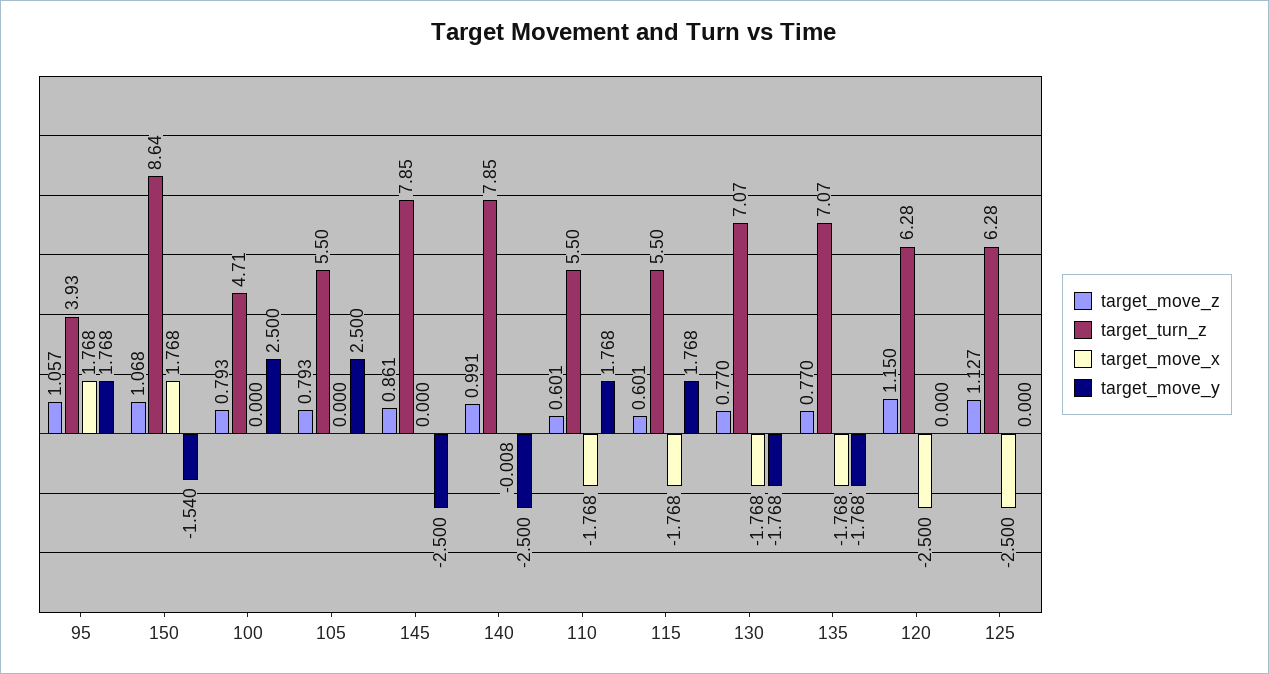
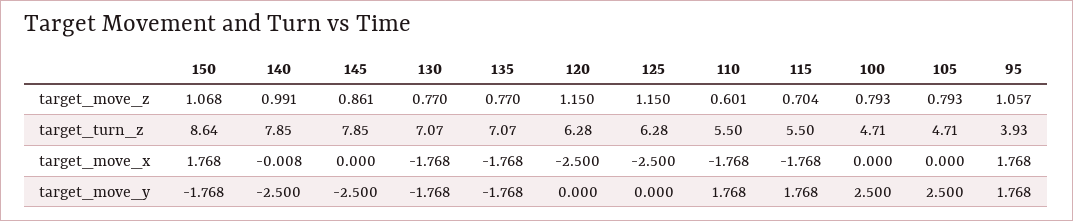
target_move_y, 150: -1.54 -> -1.768
target_turn_z, 105: 5.5 -> 4.71
target_move_z, 115: 0.601 -> 0.704
target_move_z, 125: 1.127 -> 1.15

